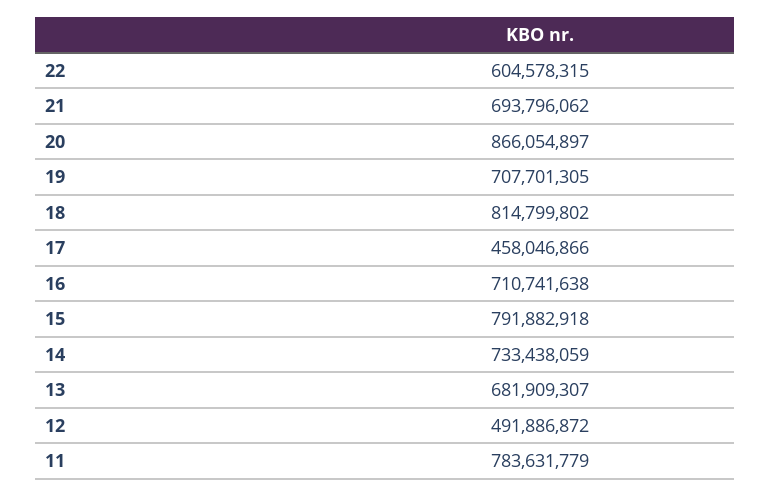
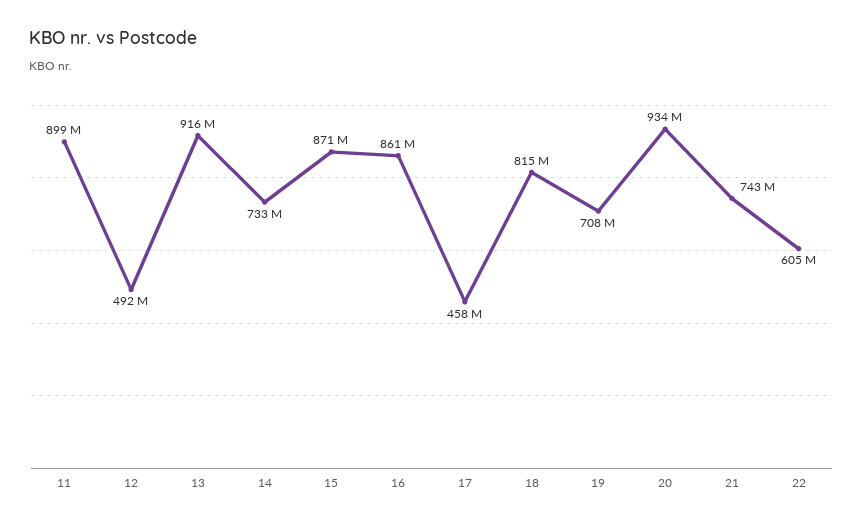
21: 693796062 -> 743000000
20: 866054897 -> 934000000
16: 710741638 -> 861000000
15: 791882918 -> 871000000
13: 681909307 -> 916000000
11: 783631779 -> 899000000

